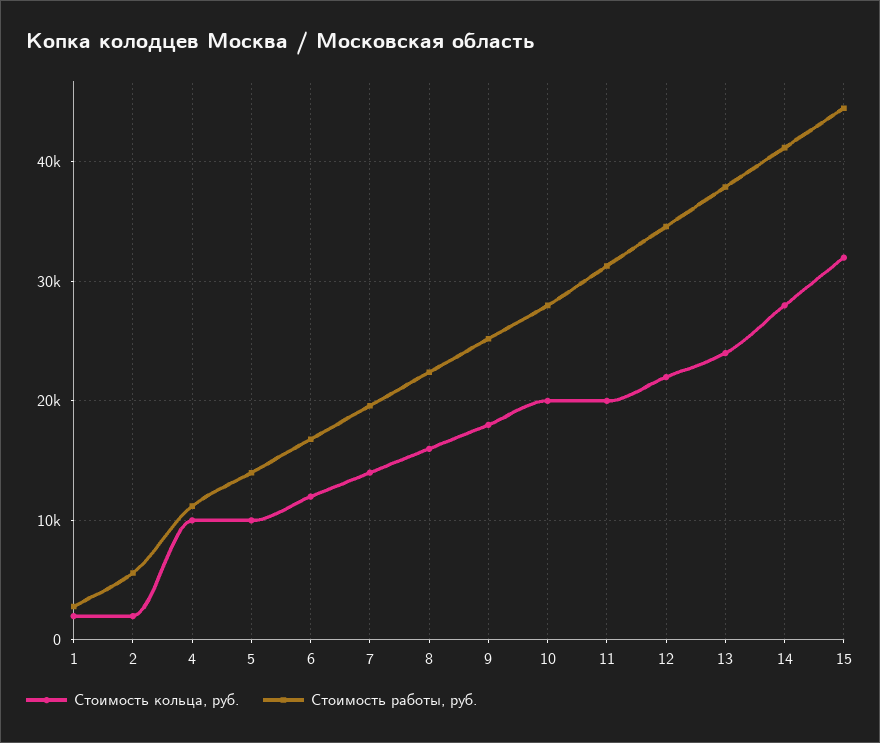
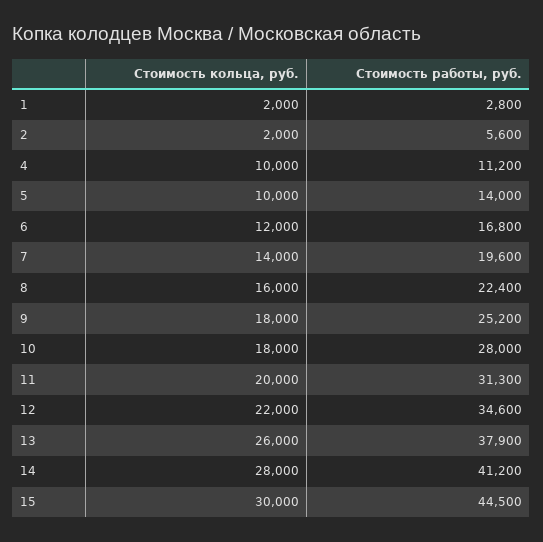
Стоимость кольца, руб., 10: 20000 -> 18000
Стоимость кольца, руб., 13: 24000 -> 26000
Стоимость кольца, руб., 15: 32000 -> 30000

